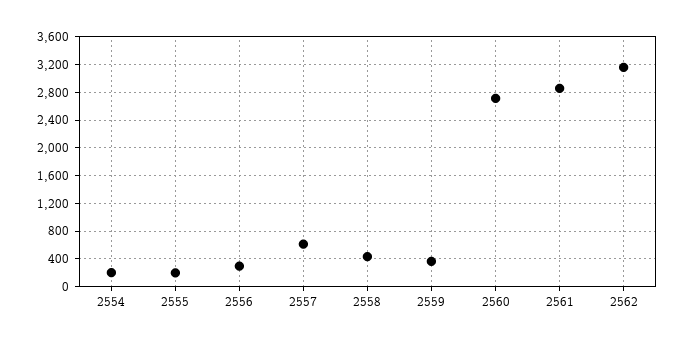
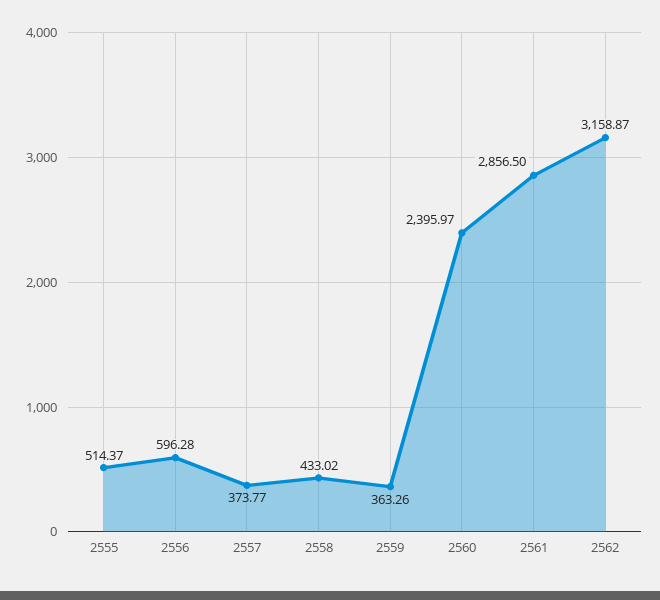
2554: 200 -> none
2555: 200 -> 514.37
2556: 300 -> 596.28
2557: 600 -> 373.77
2560: 2700 -> 2395.97

